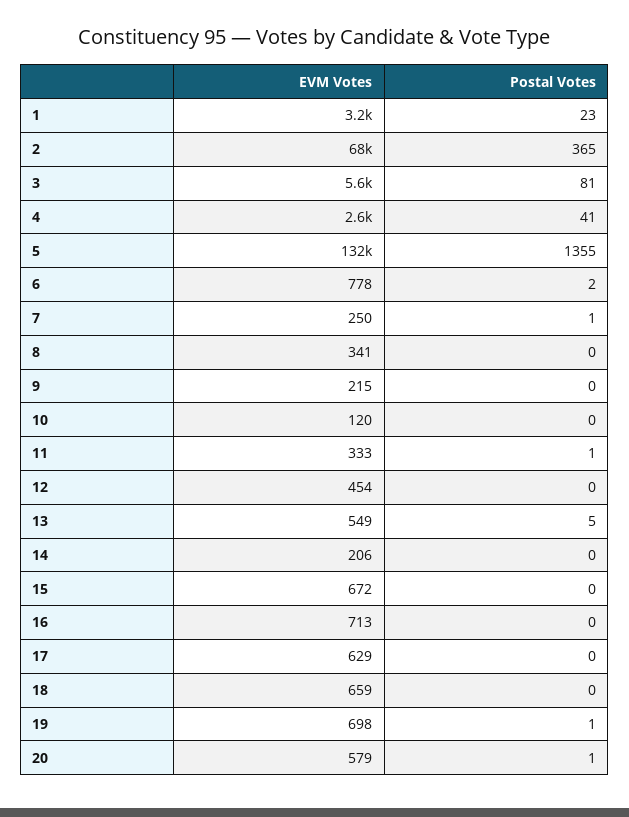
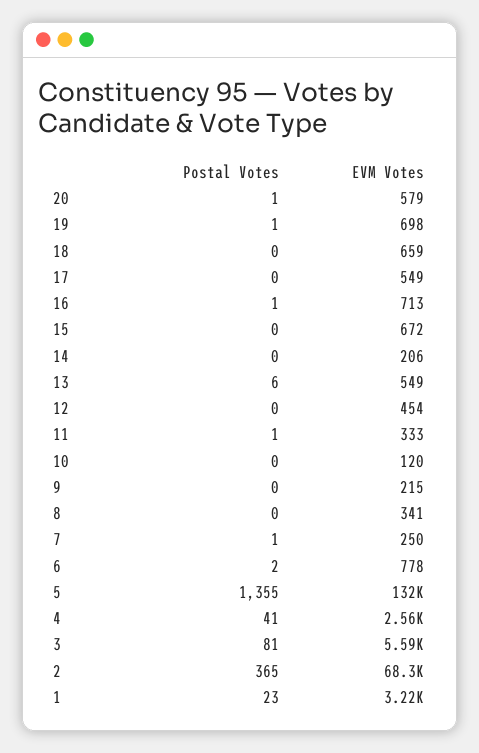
Postal Votes, 13: 5 -> 6
Postal Votes, 16: 0 -> 1
EVM Votes, 17: 629 -> 549

